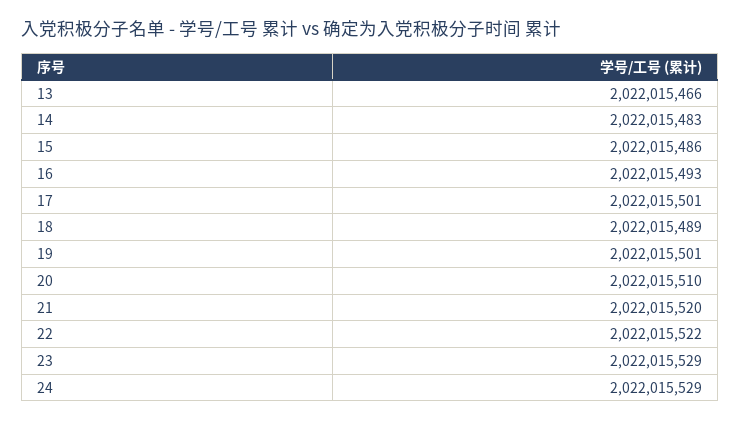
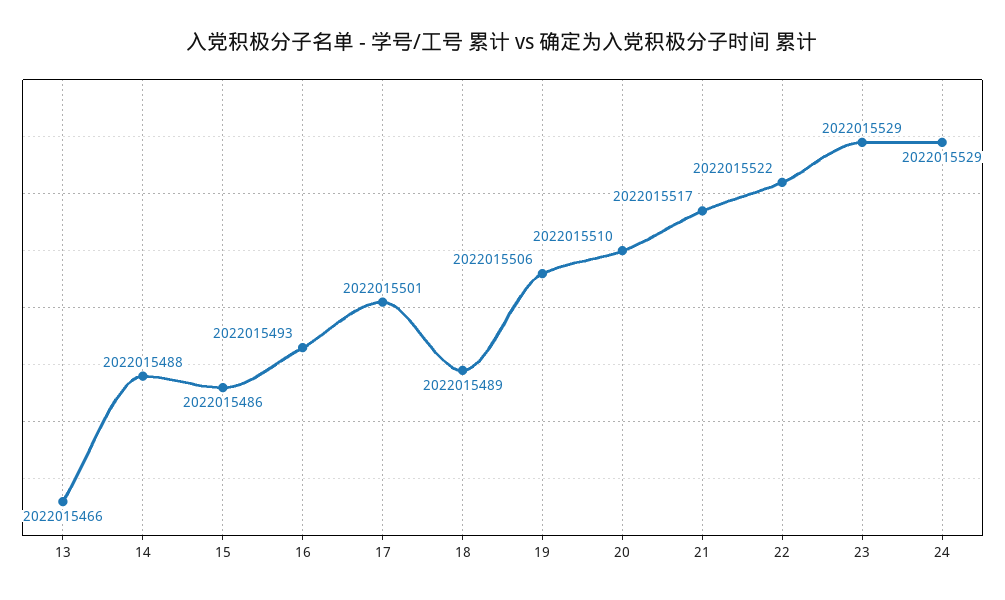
14: 2022015483 -> 2022015488
19: 2022015501 -> 2022015506
21: 2022015520 -> 2022015517

